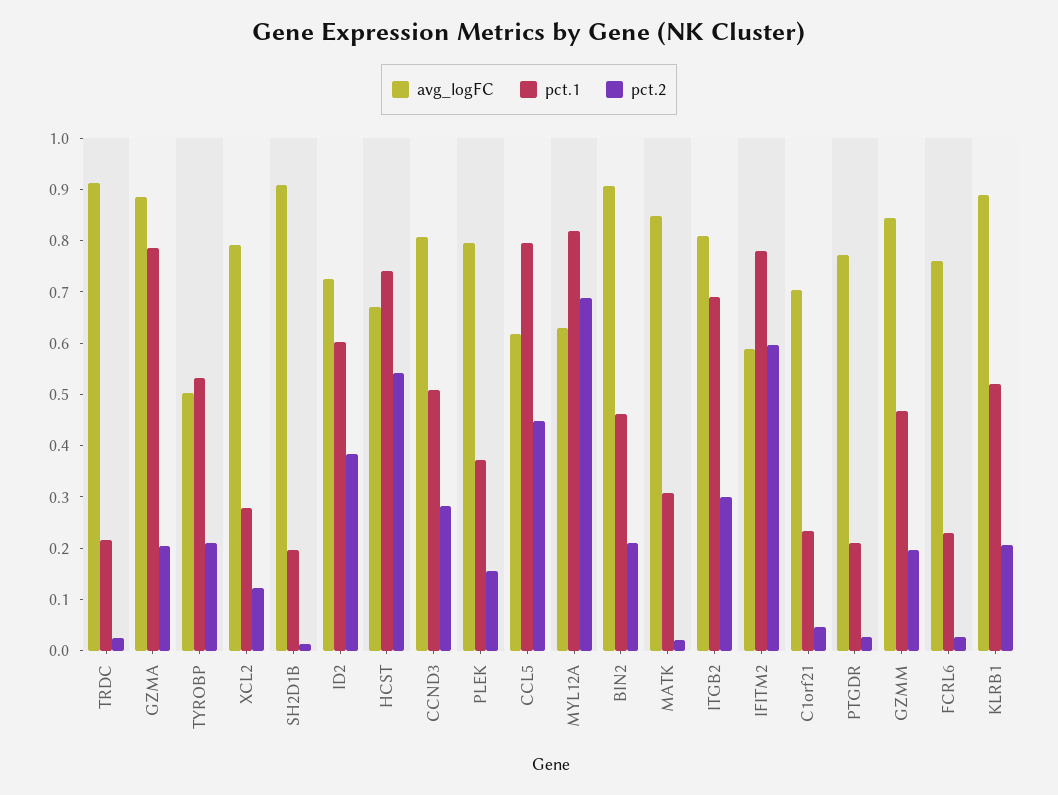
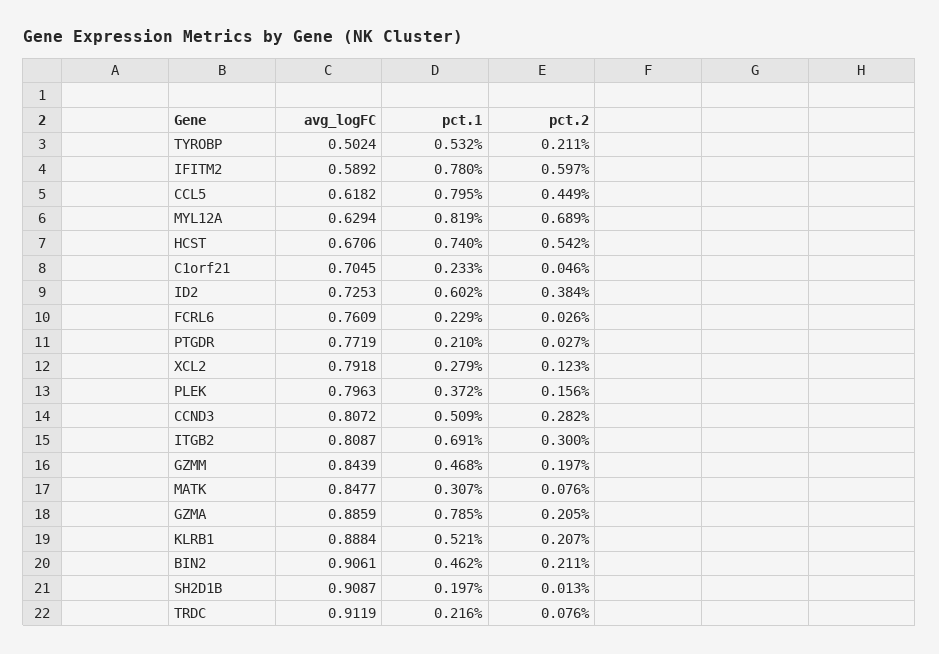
pct.2, TRDC: 0.02 -> 0.076
pct.2, MATK: 0.02 -> 0.076

